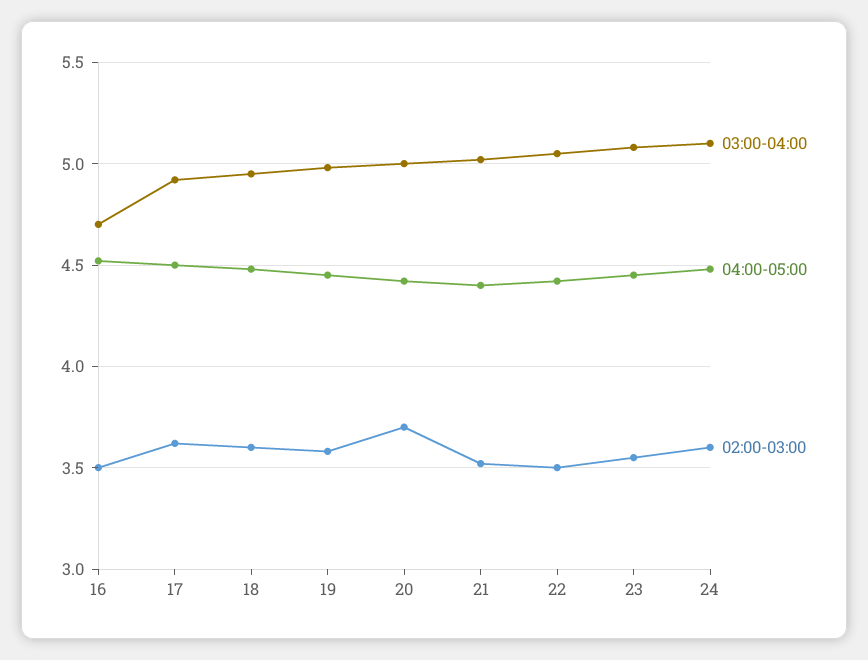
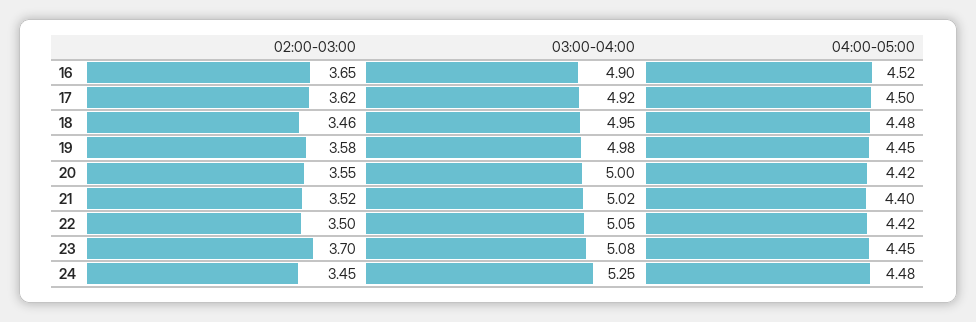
03:00-04:00, 16: 4.7 -> 4.9
02:00-03:00, 16: 3.5 -> 3.65
02:00-03:00, 18: 3.6 -> 3.46
02:00-03:00, 20: 3.7 -> 3.55
02:00-03:00, 23: 3.55 -> 3.7
03:00-04:00, 24: 5.1 -> 5.25
02:00-03:00, 24: 3.6 -> 3.45

